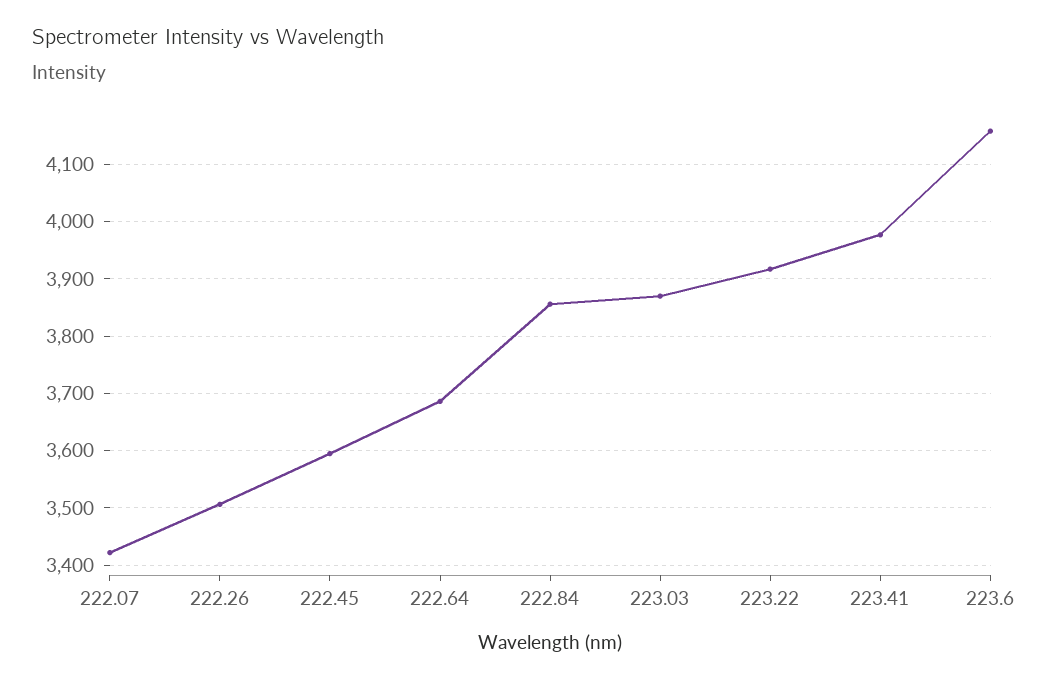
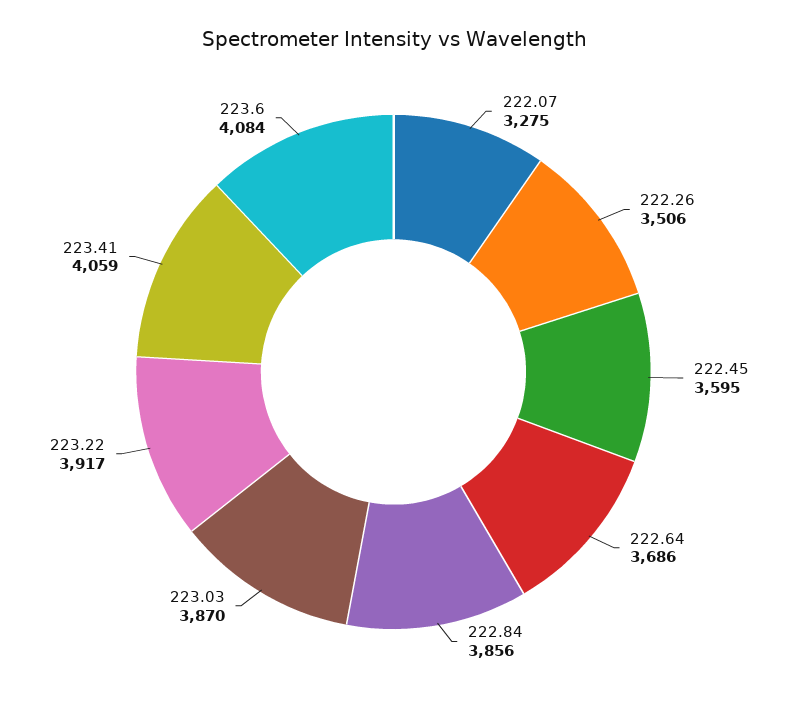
222.07: 3420 -> 3275
223.41: 3980 -> 4059
223.6: 4160 -> 4084

